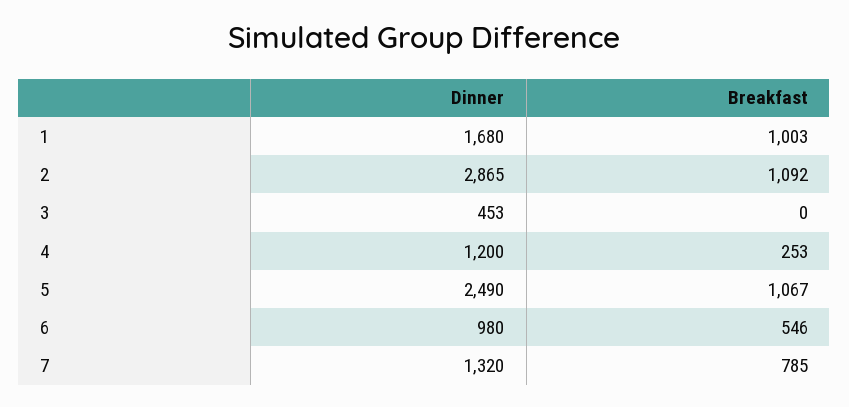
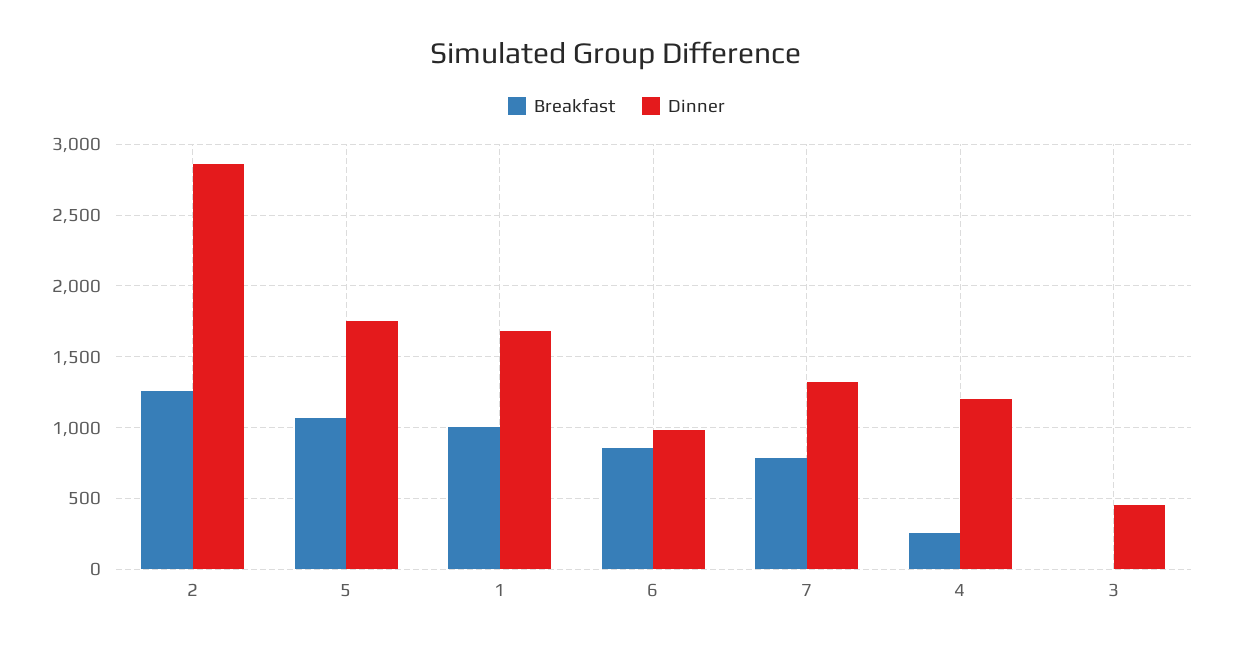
Breakfast, 2: 1092 -> 1250
Dinner, 5: 2490 -> 1750
Breakfast, 6: 546 -> 850

